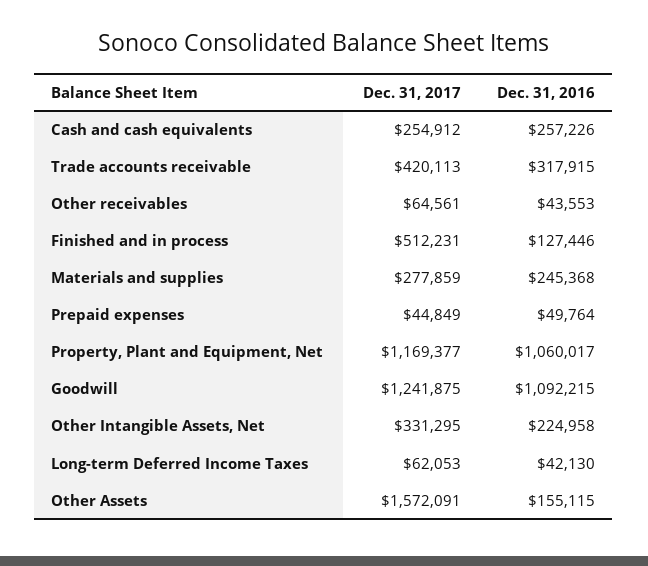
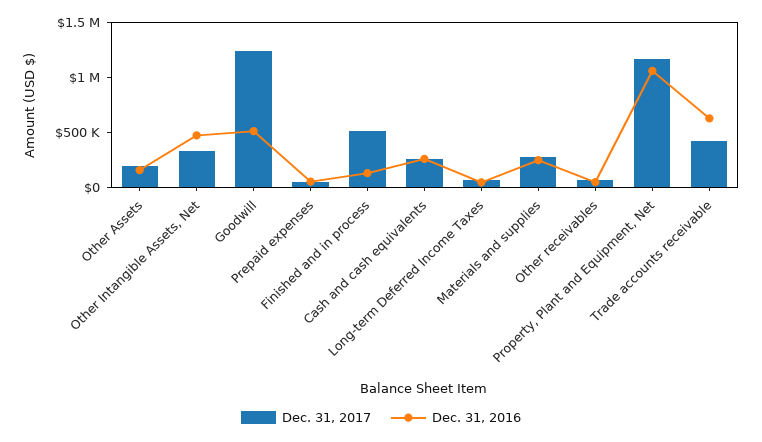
Dec. 31, 2016, Trade accounts receivable: 317915 -> 600000
Dec. 31, 2016, Goodwill: 1092215 -> 500000
Dec. 31, 2016, Other Intangible Assets, Net: 224958 -> 500000
Dec. 31, 2017, Other Assets: 1572091 -> 200000

